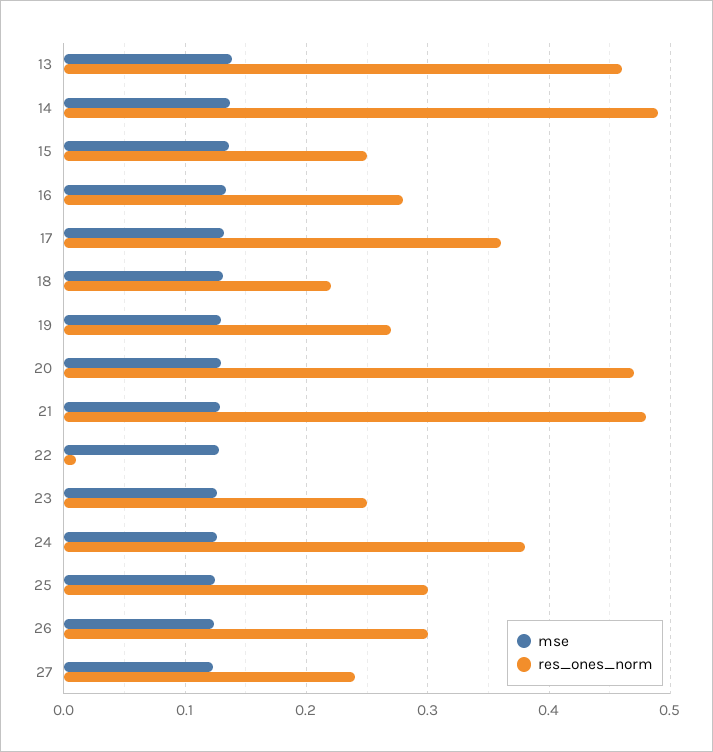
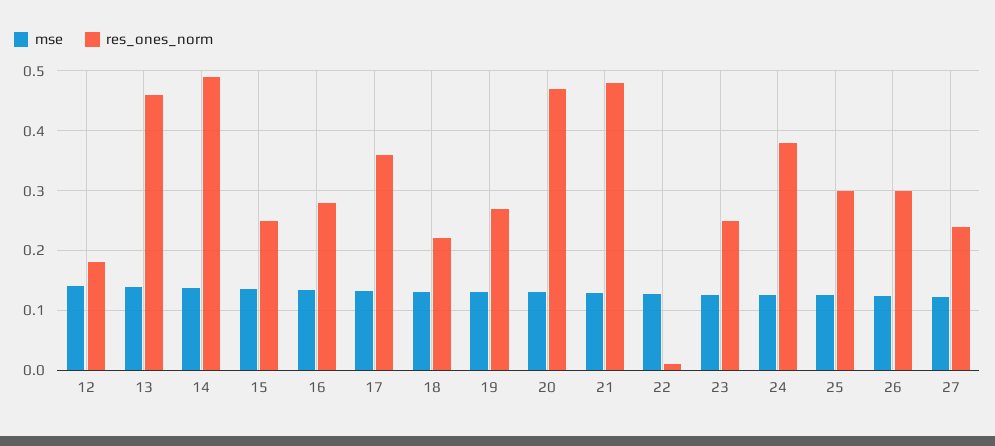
mse, 12: none -> 0.14
res_ones_norm, 12: none -> 0.18

